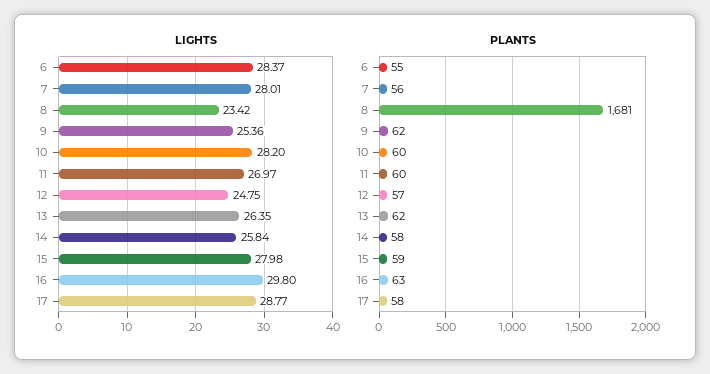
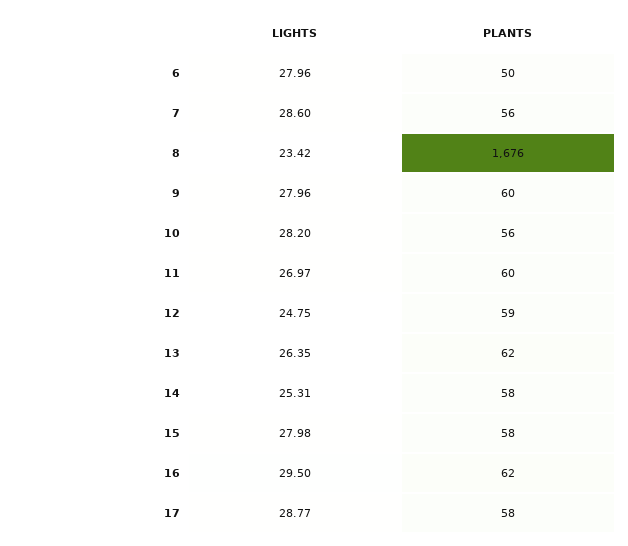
LIGHTS, 6: 28.37 -> 27.96
LIGHTS, 7: 28.01 -> 28.6
LIGHTS, 9: 25.36 -> 27.96
LIGHTS, 14: 25.84 -> 25.31
LIGHTS, 16: 29.8 -> 29.5
PLANTS, 6: 55 -> 50
PLANTS, 8: 1681 -> 1676
PLANTS, 9: 62 -> 60
PLANTS, 10: 60 -> 56
PLANTS, 12: 57 -> 59
PLANTS, 15: 59 -> 58
PLANTS, 16: 63 -> 62

